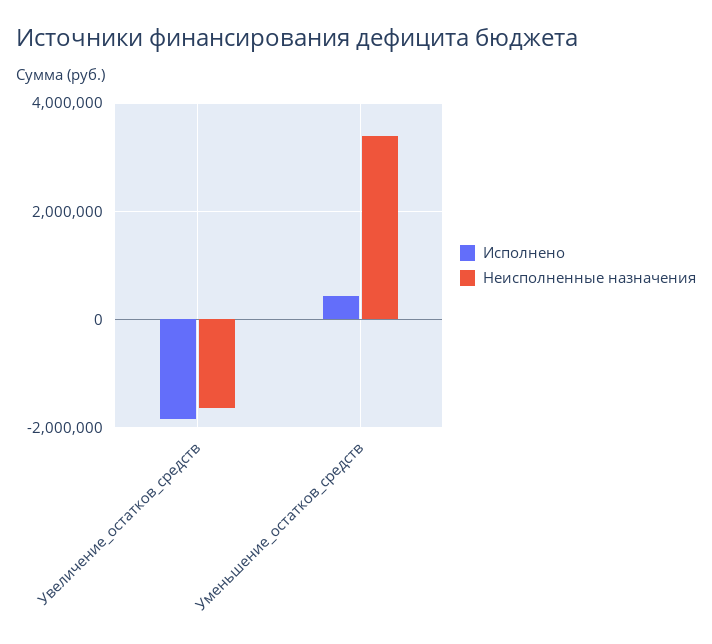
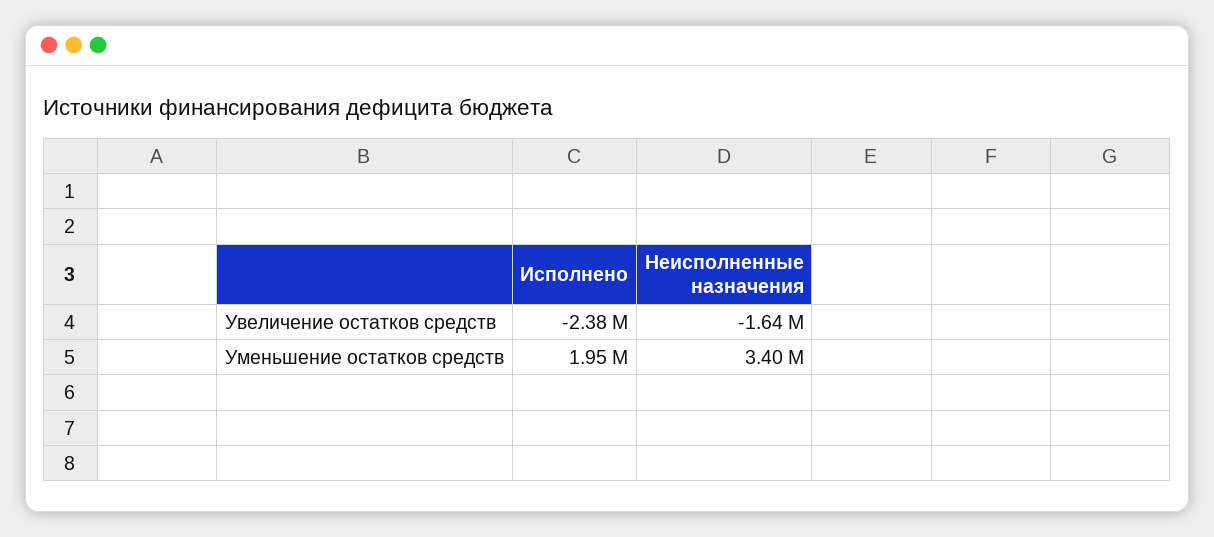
Исполнено, Увеличение_остатков_средств: -1800000 -> -2380000
Исполнено, Уменьшение_остатков_средств: 400000 -> 1950000

